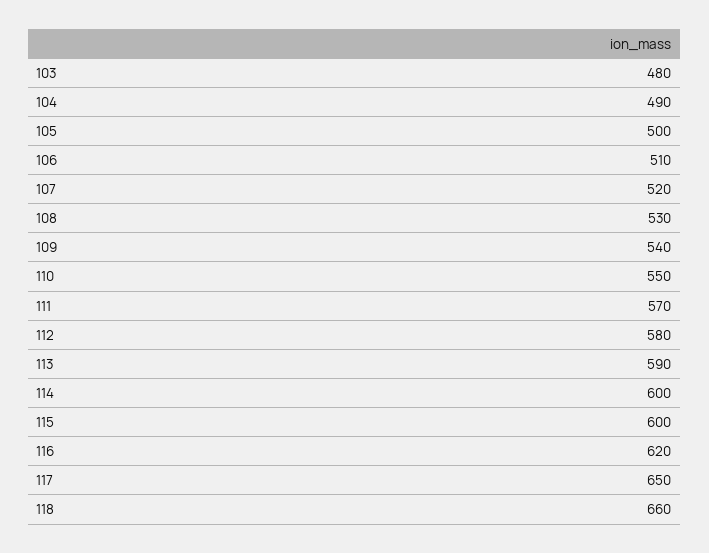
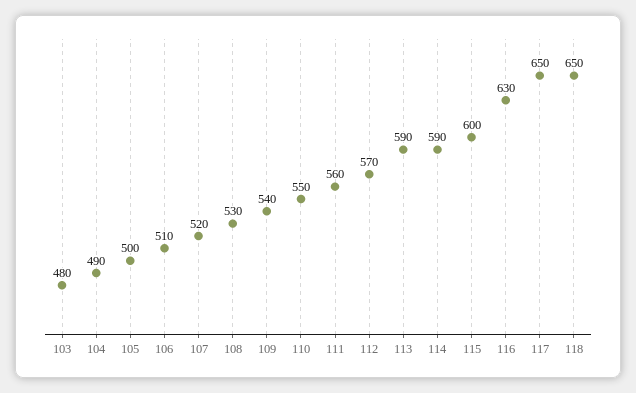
111: 570 -> 560
112: 580 -> 570
114: 600 -> 590
116: 620 -> 630
118: 660 -> 650

